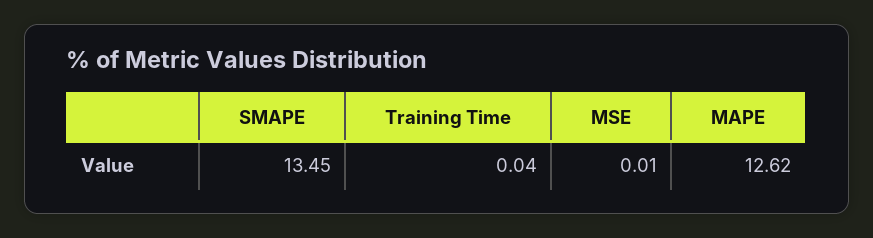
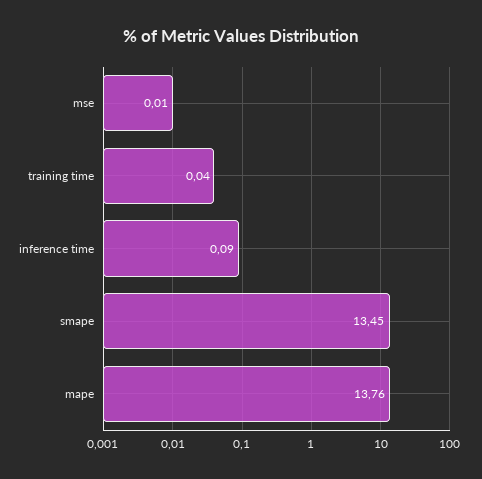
MAPE: 12.62 -> 13.76
inference time: none -> 0.09

